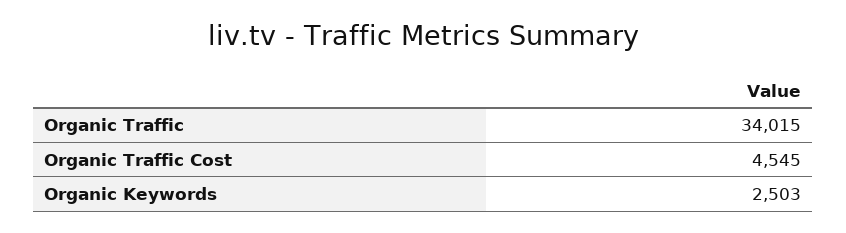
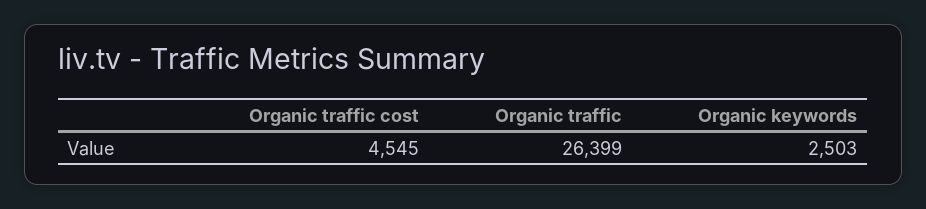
Organic Traffic: 34015 -> 26399

